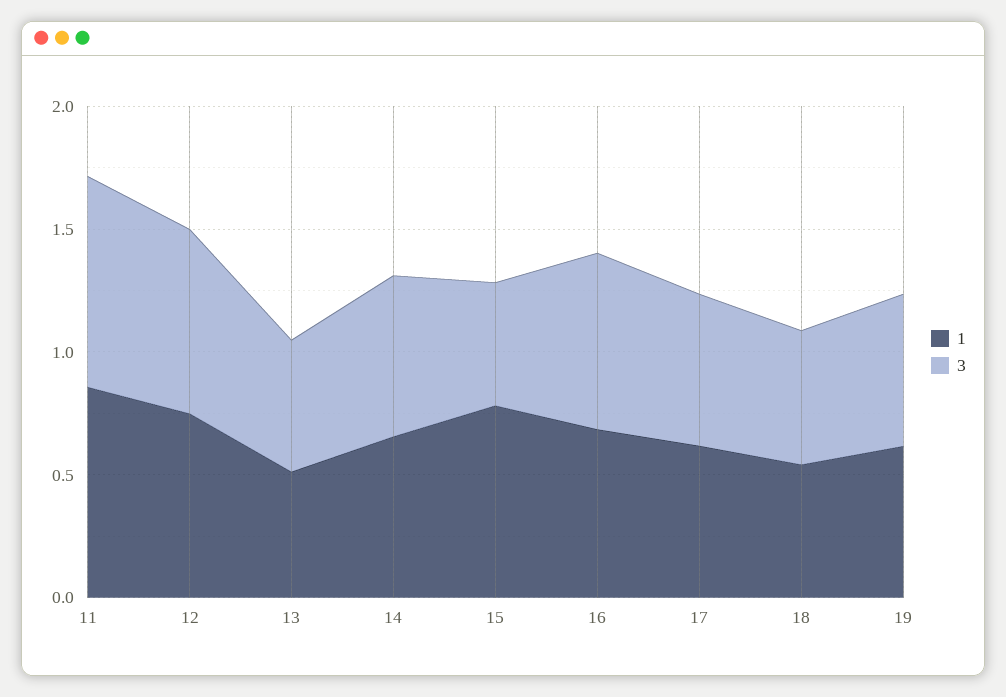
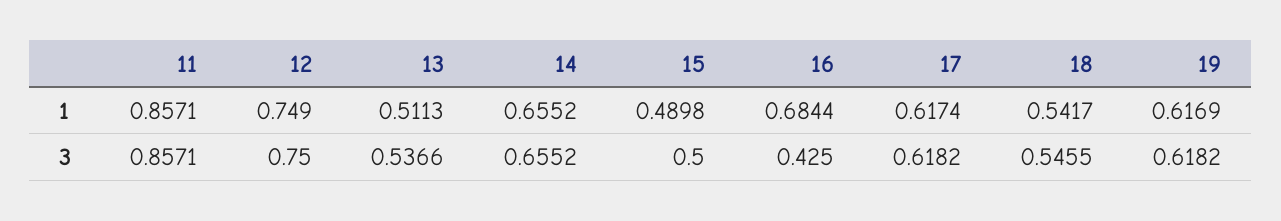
1, 15: 0.8 -> 0.4898
3, 16: 0.7 -> 0.425

